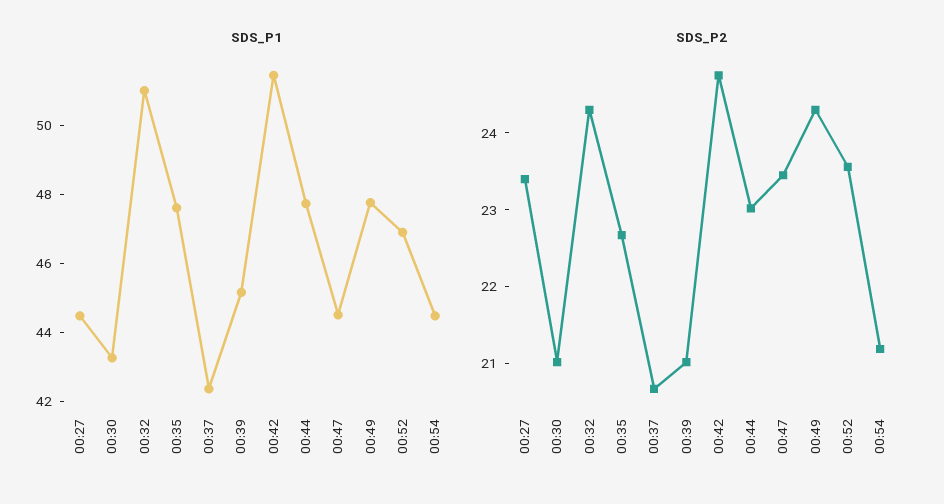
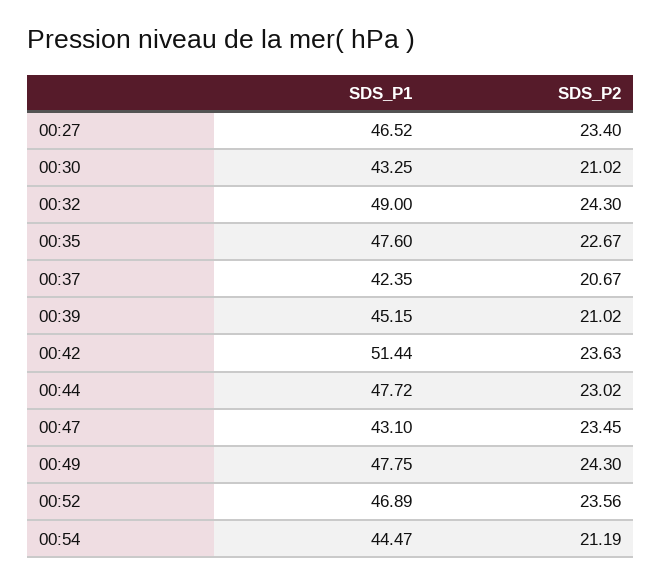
SDS_P1, 00:27: 44.5 -> 46.52
SDS_P1, 00:32: 51 -> 49
SDS_P1, 00:47: 44.5 -> 43.1
SDS_P2, 00:42: 24.8 -> 23.63

